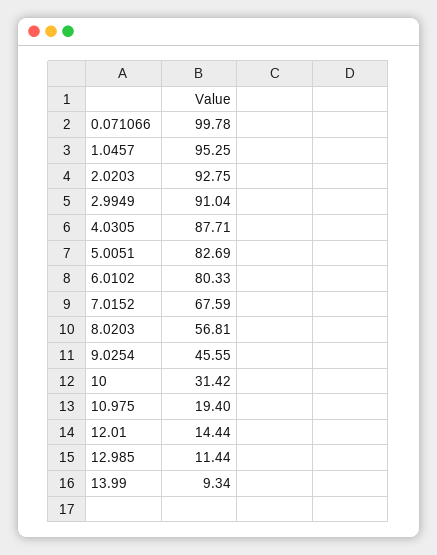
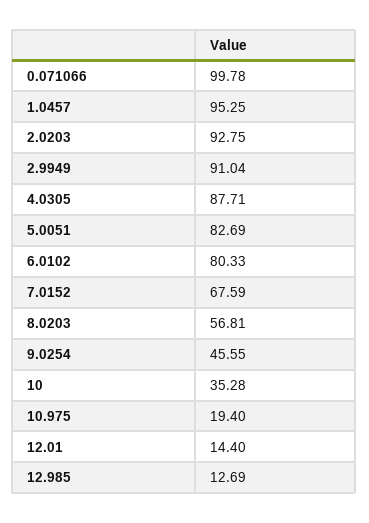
10: 31.42 -> 35.28
12.01: 14.44 -> 14.4
12.985: 11.44 -> 12.69
13.99: 9.34 -> none

